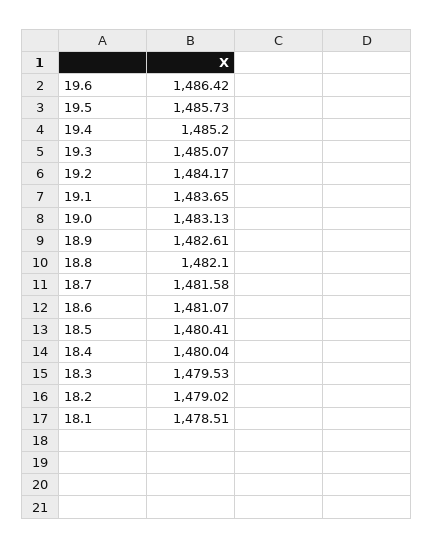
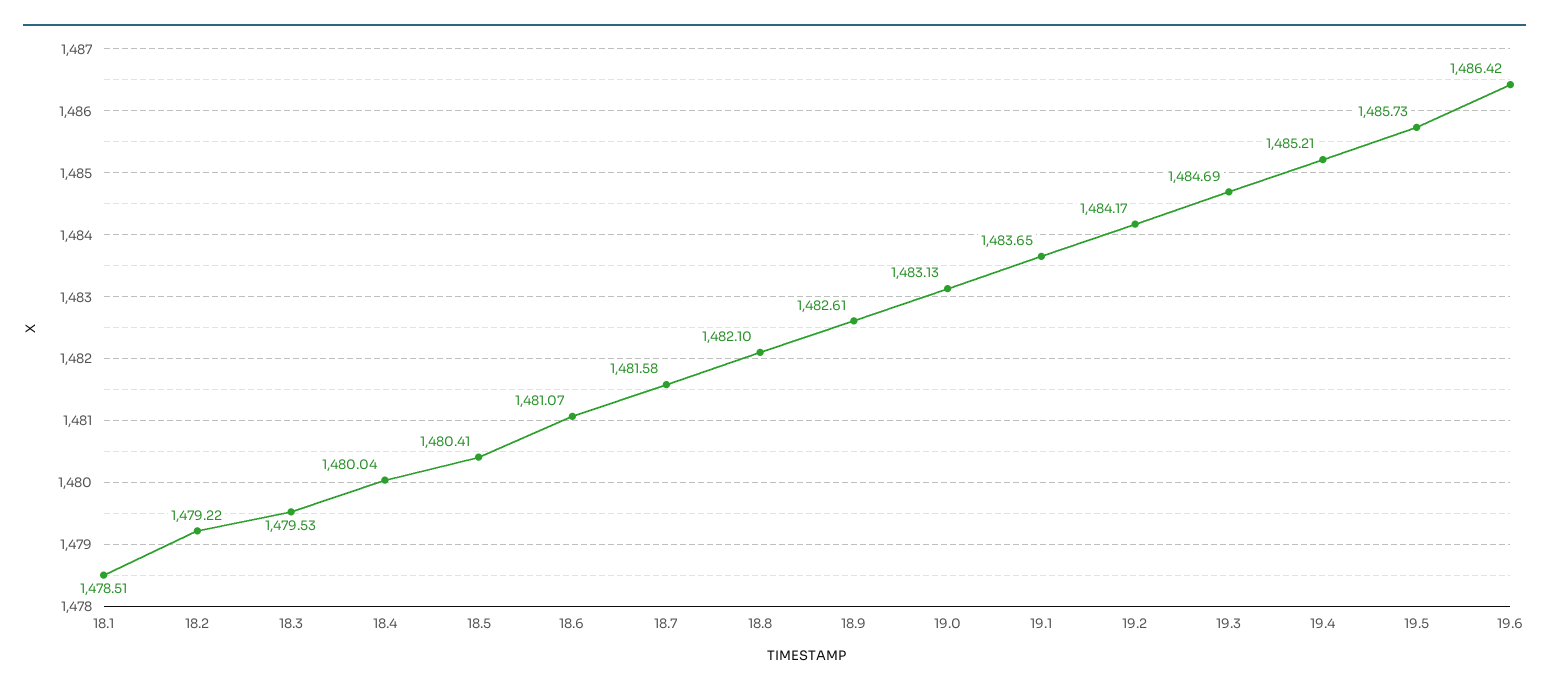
19.4: 1485.2 -> 1485.21
19.3: 1485.07 -> 1484.69
18.2: 1479.02 -> 1479.22

